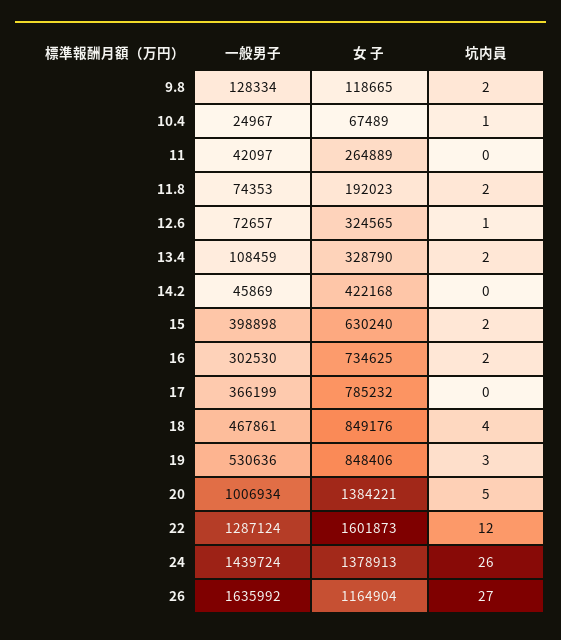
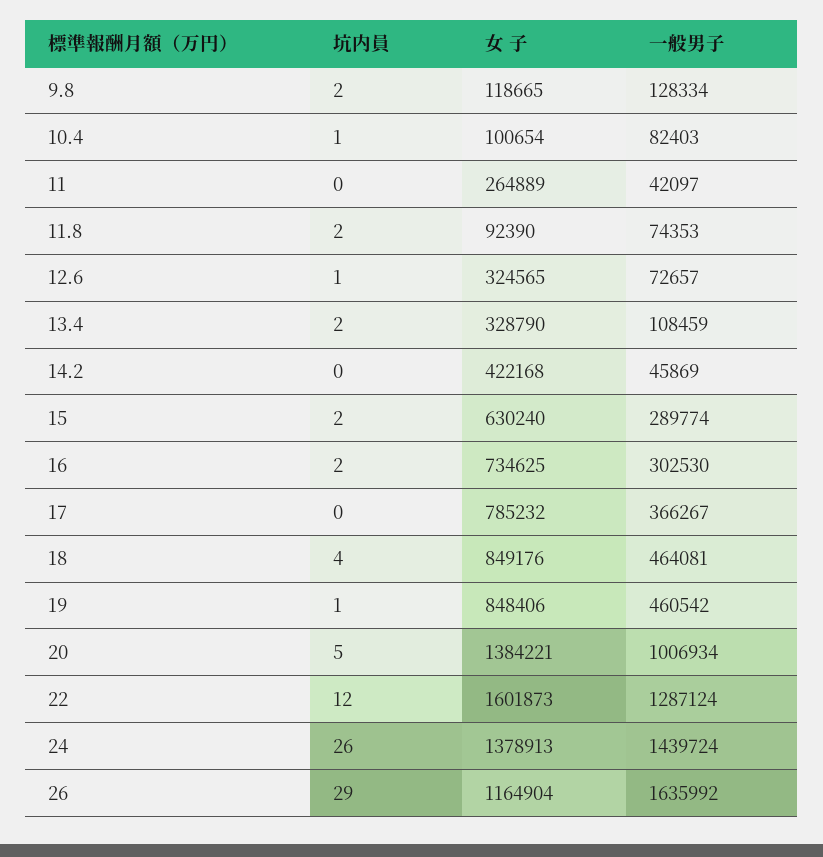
一般男子, 10.4: 24967 -> 82403
女 子, 10.4: 67489 -> 100654
女 子, 11.8: 192023 -> 92390
一般男子, 15: 398898 -> 289774
一般男子, 17: 366199 -> 366267
一般男子, 18: 467861 -> 464081
一般男子, 19: 530636 -> 460542
坑内員, 19: 3 -> 1
坑内員, 26: 27 -> 29

